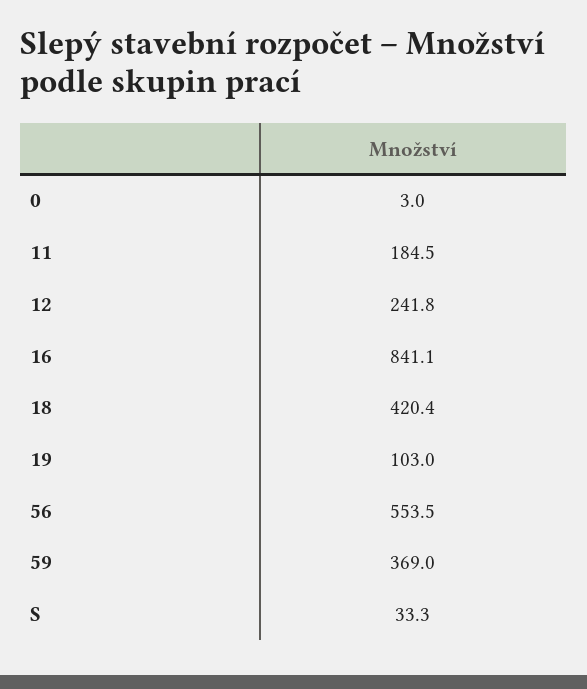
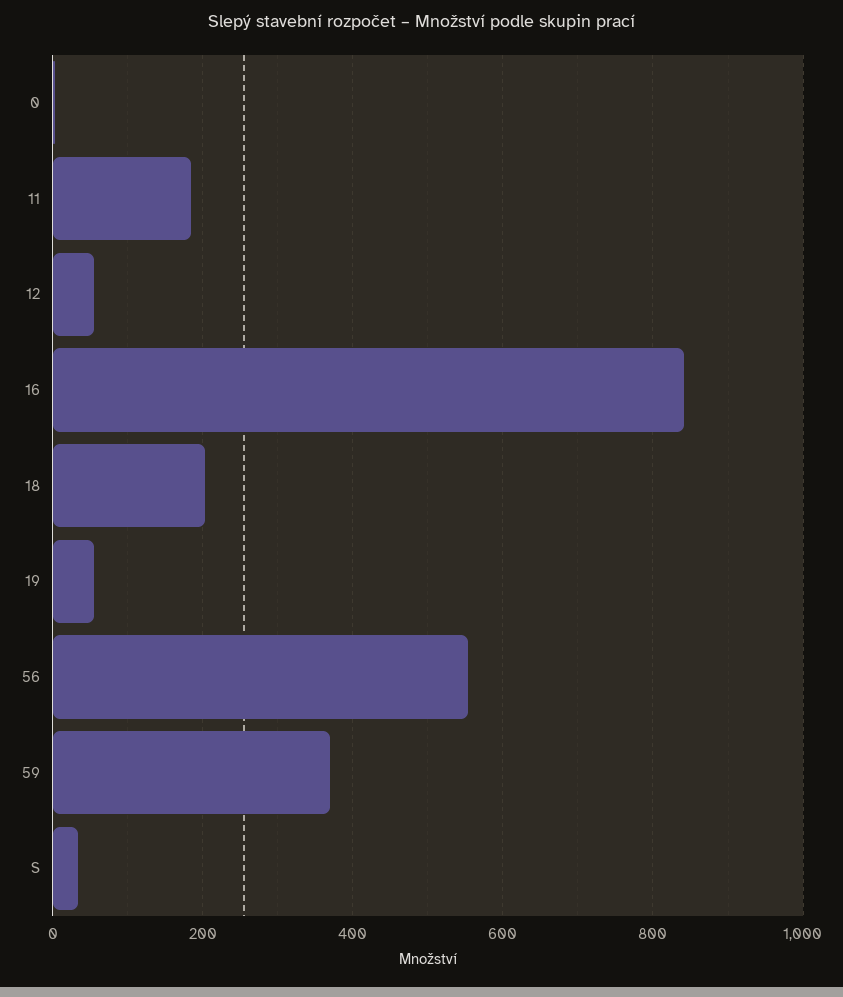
12: 241.8 -> 60
18: 420.4 -> 200
19: 103 -> 60

